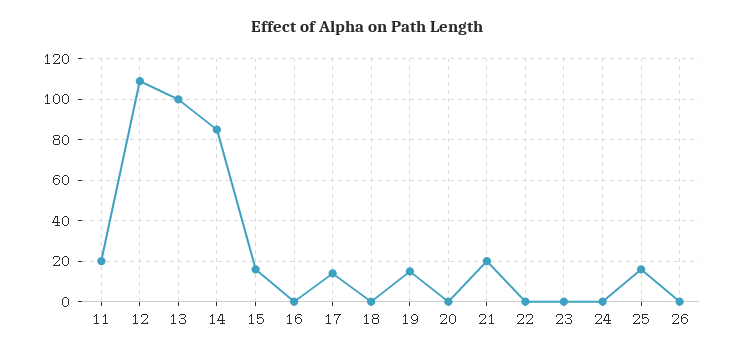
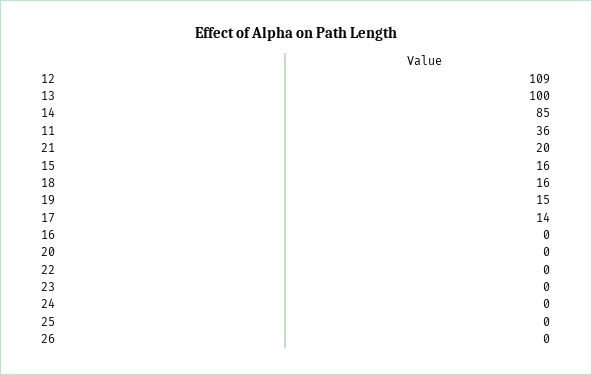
11: 20 -> 36
18: 0 -> 16
25: 15 -> 0

